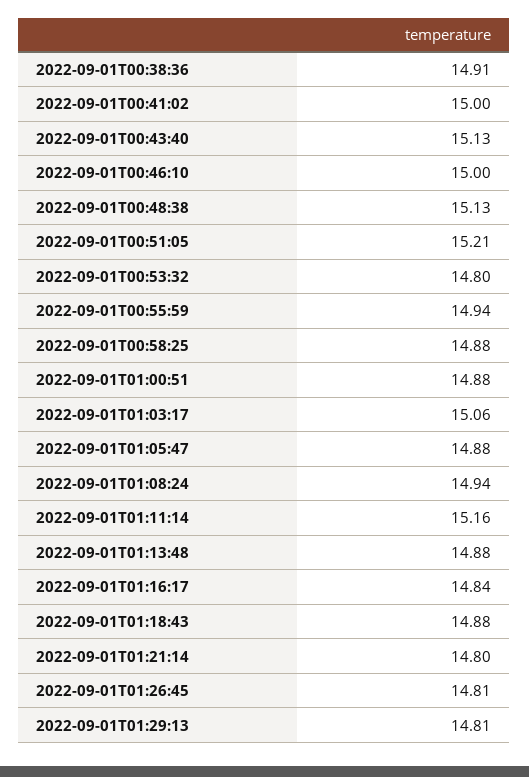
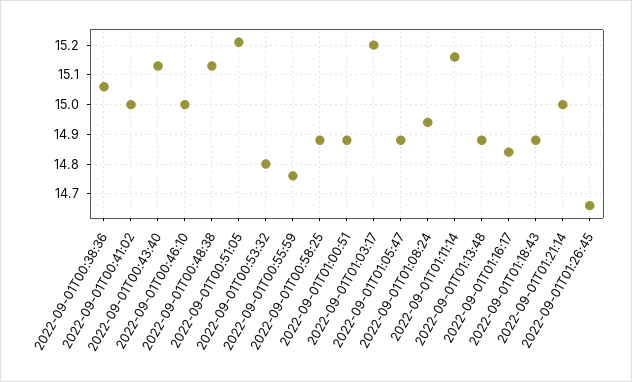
2022-09-01T00:38:36: 14.91 -> 15.05
2022-09-01T00:55:59: 14.94 -> 14.75
2022-09-01T01:03:17: 15.06 -> 15.2
2022-09-01T01:21:14: 14.8 -> 15
2022-09-01T01:26:45: 14.81 -> 14.65
2022-09-01T01:29:13: 14.81 -> none

